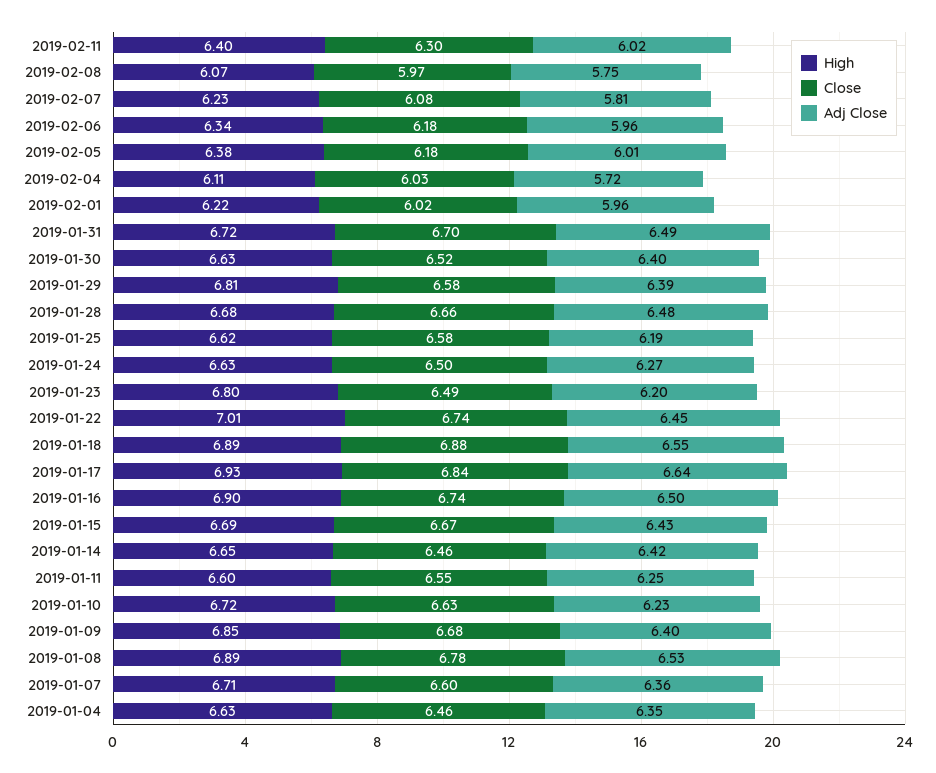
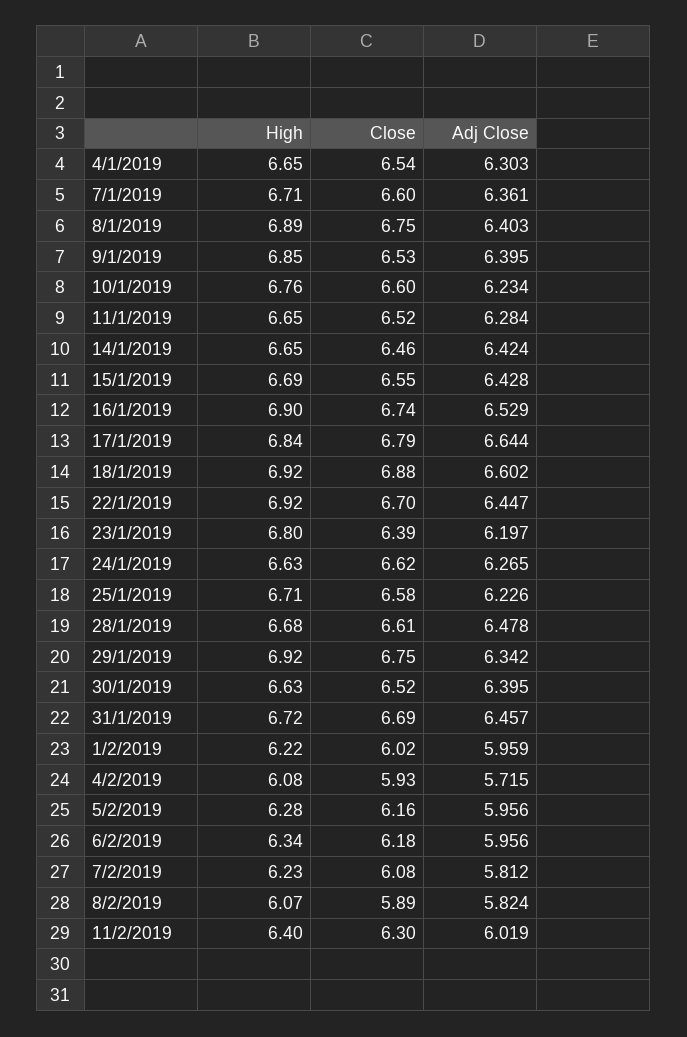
Close, 2019-02-08: 5.97 -> 5.89
Adj Close, 2019-02-08: 5.75 -> 5.824
High, 2019-02-05: 6.38 -> 6.28
Close, 2019-02-05: 6.18 -> 6.16
Adj Close, 2019-02-05: 6.01 -> 5.956
High, 2019-02-04: 6.11 -> 6.08
Close, 2019-02-04: 6.03 -> 5.93
Close, 2019-01-31: 6.7 -> 6.69
Adj Close, 2019-01-31: 6.49 -> 6.457
High, 2019-01-29: 6.81 -> 6.92
Close, 2019-01-29: 6.58 -> 6.75
Adj Close, 2019-01-29: 6.39 -> 6.342
Close, 2019-01-28: 6.66 -> 6.61
High, 2019-01-25: 6.62 -> 6.71
Adj Close, 2019-01-25: 6.19 -> 6.226
Close, 2019-01-24: 6.5 -> 6.62
Close, 2019-01-23: 6.49 -> 6.39
High, 2019-01-22: 7.01 -> 6.92
Close, 2019-01-22: 6.74 -> 6.7
High, 2019-01-18: 6.89 -> 6.92
Adj Close, 2019-01-18: 6.55 -> 6.602
High, 2019-01-17: 6.93 -> 6.84
Close, 2019-01-17: 6.84 -> 6.79
Adj Close, 2019-01-16: 6.5 -> 6.529
Close, 2019-01-15: 6.67 -> 6.55
High, 2019-01-11: 6.6 -> 6.65
Close, 2019-01-11: 6.55 -> 6.52
Adj Close, 2019-01-11: 6.25 -> 6.284
High, 2019-01-10: 6.72 -> 6.76
Close, 2019-01-10: 6.63 -> 6.6
Close, 2019-01-09: 6.68 -> 6.53
Close, 2019-01-08: 6.78 -> 6.75
Adj Close, 2019-01-08: 6.53 -> 6.403
High, 2019-01-04: 6.63 -> 6.65
Close, 2019-01-04: 6.46 -> 6.54
Adj Close, 2019-01-04: 6.35 -> 6.303

